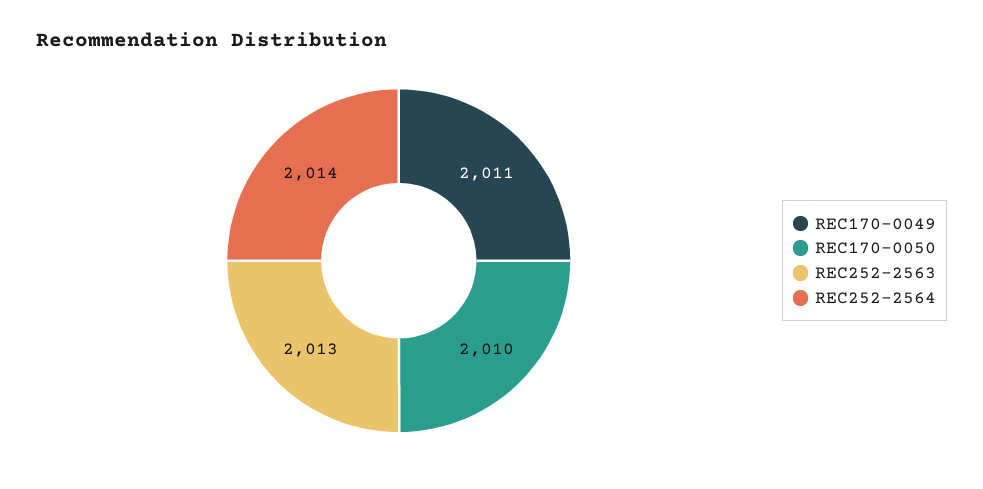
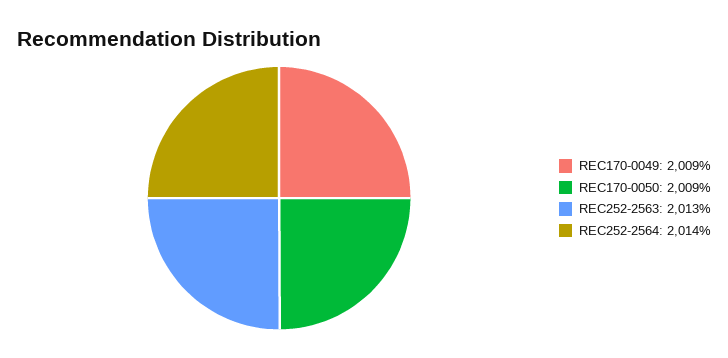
REC170-0049: 2011 -> 2009
REC170-0050: 2010 -> 2009

